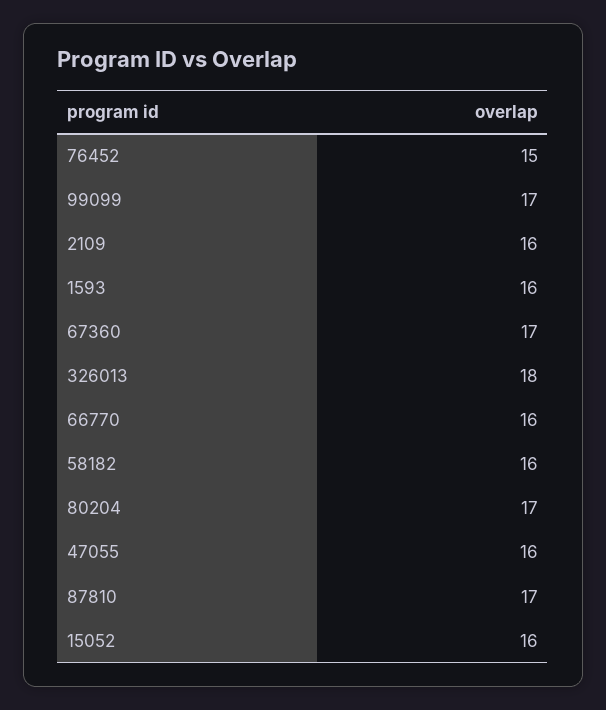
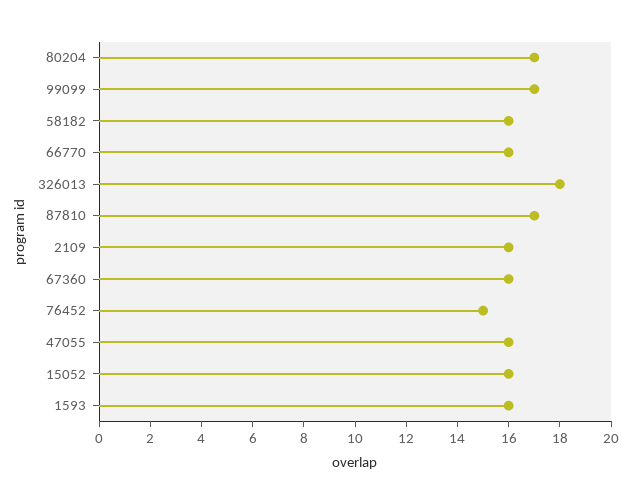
67360: 17 -> 16

